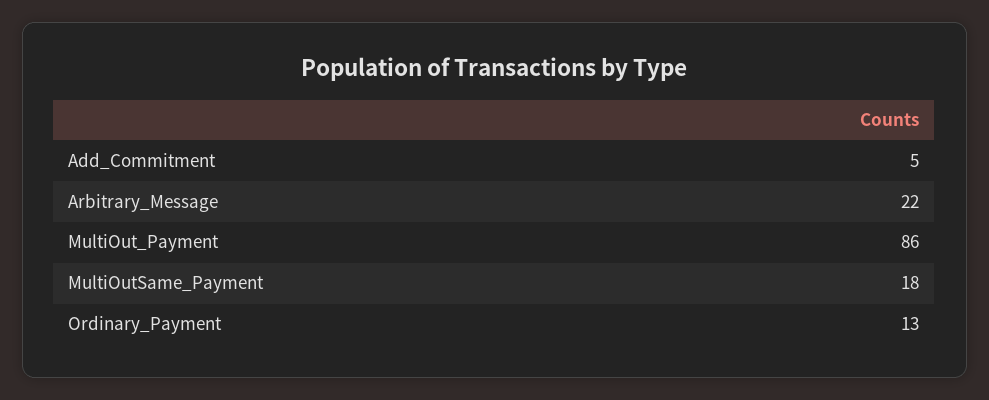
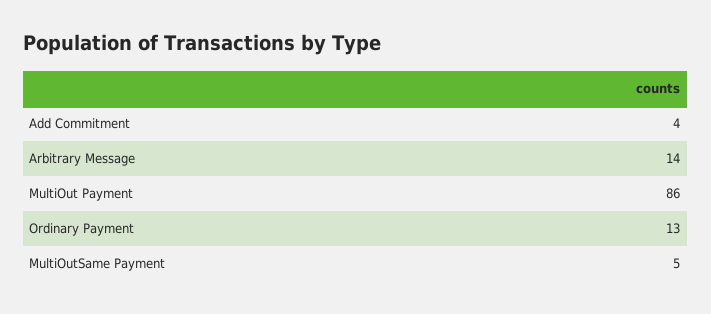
Add_Commitment: 5 -> 4
Arbitrary_Message: 22 -> 14
MultiOutSame_Payment: 18 -> 5

